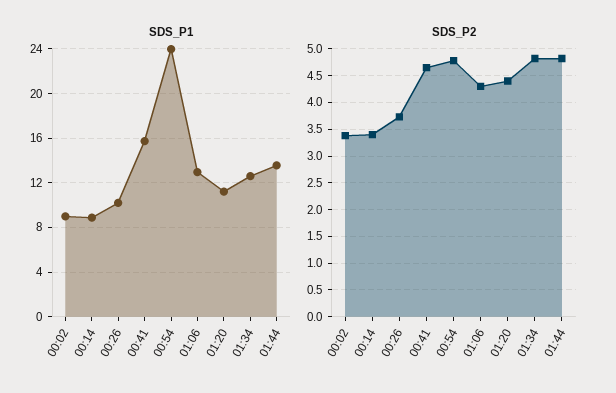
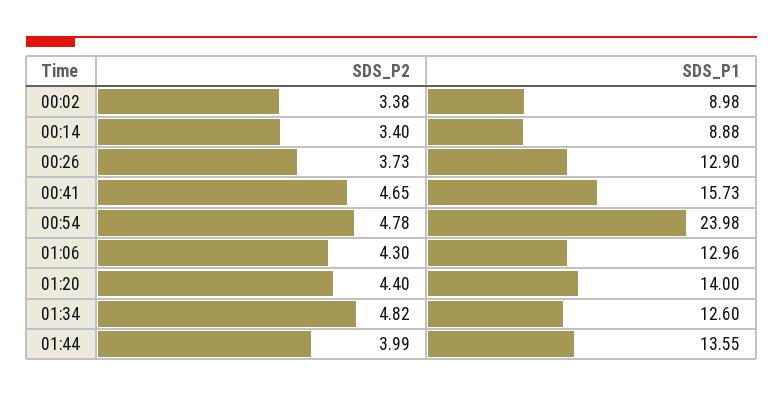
SDS_P1, 00:26: 10 -> 12.9
SDS_P1, 01:20: 11 -> 14
SDS_P2, 01:44: 4.75 -> 3.99

